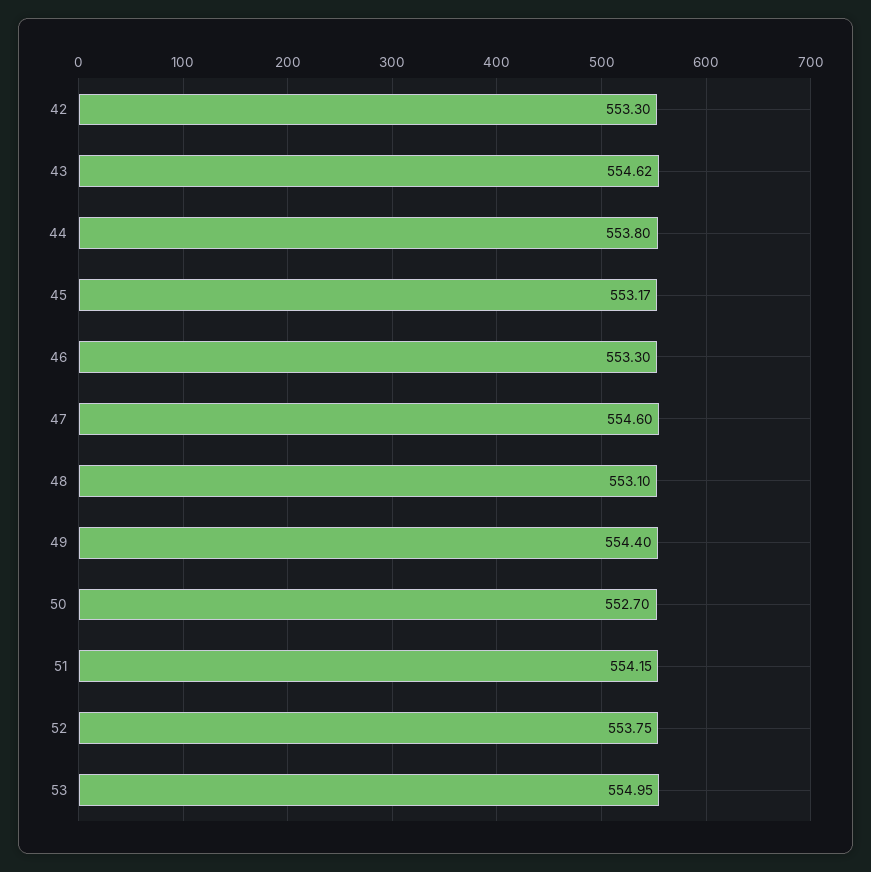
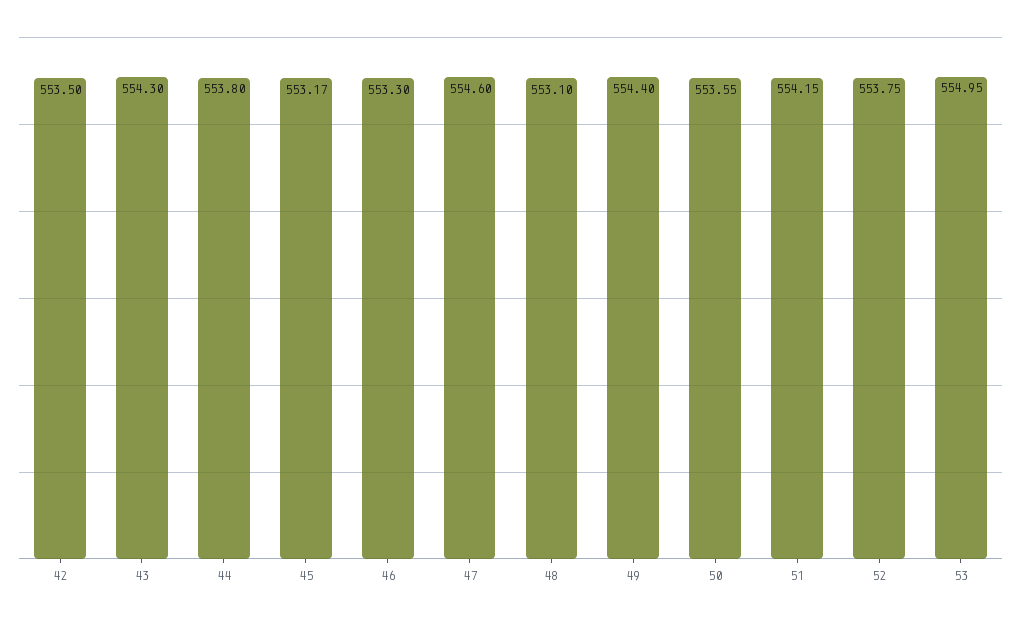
42: 553.3 -> 553.5
43: 554.62 -> 554.3
50: 552.7 -> 553.55

